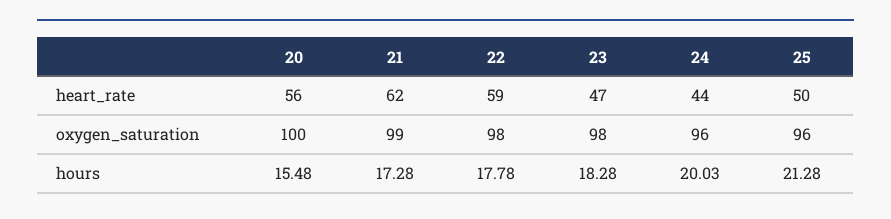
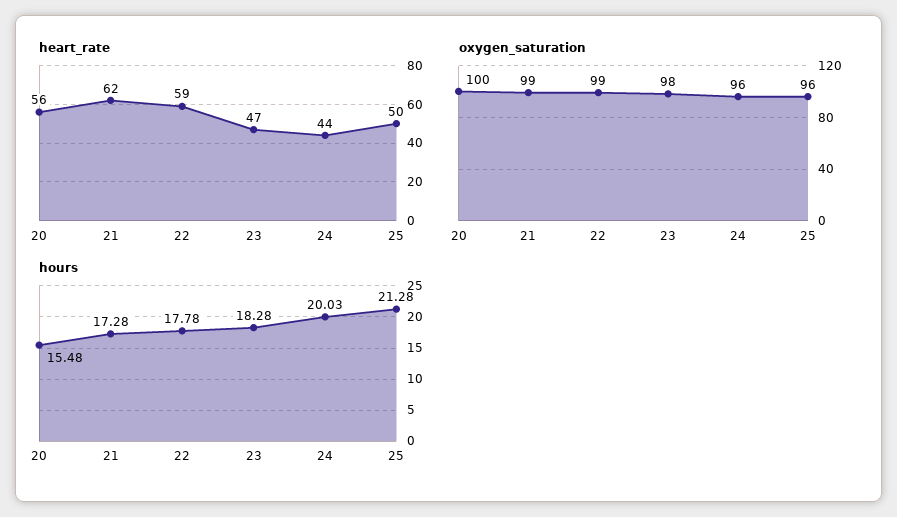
oxygen_saturation, 22: 98 -> 99

